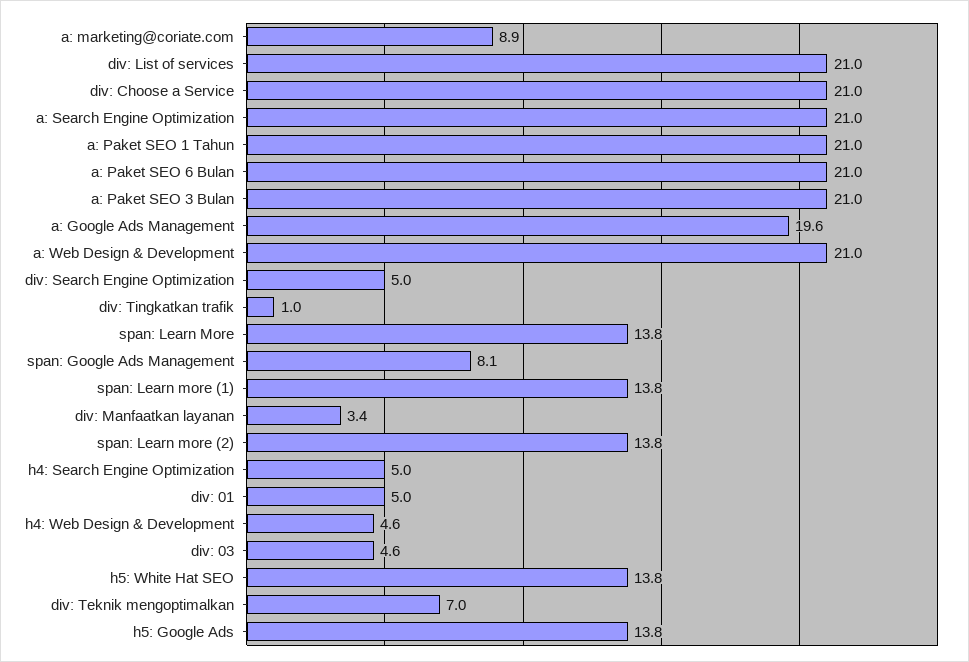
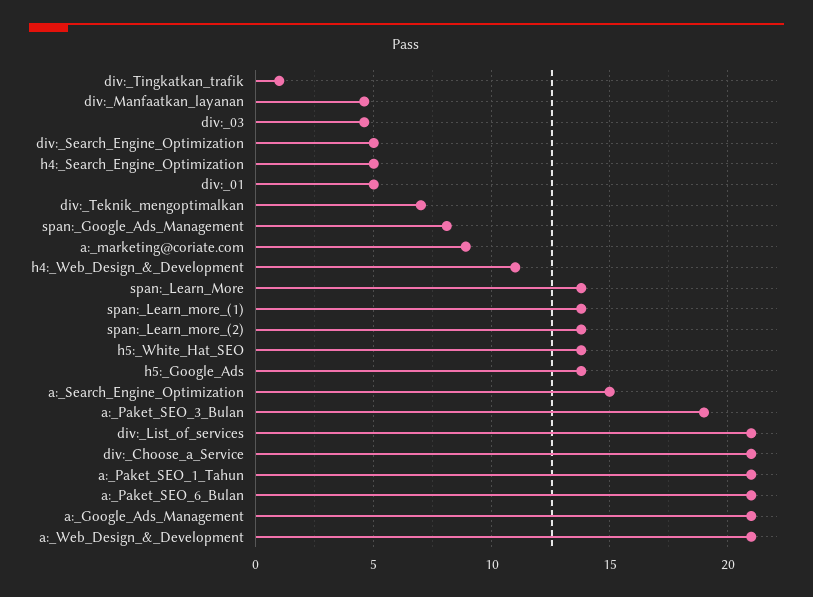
a: Search Engine Optimization: 21 -> 15
a: Paket SEO 3 Bulan: 21 -> 19
a: Google Ads Management: 19.6 -> 21
div: Manfaatkan layanan: 3.4 -> 4.5
h4: Web Design & Development: 4.6 -> 11

